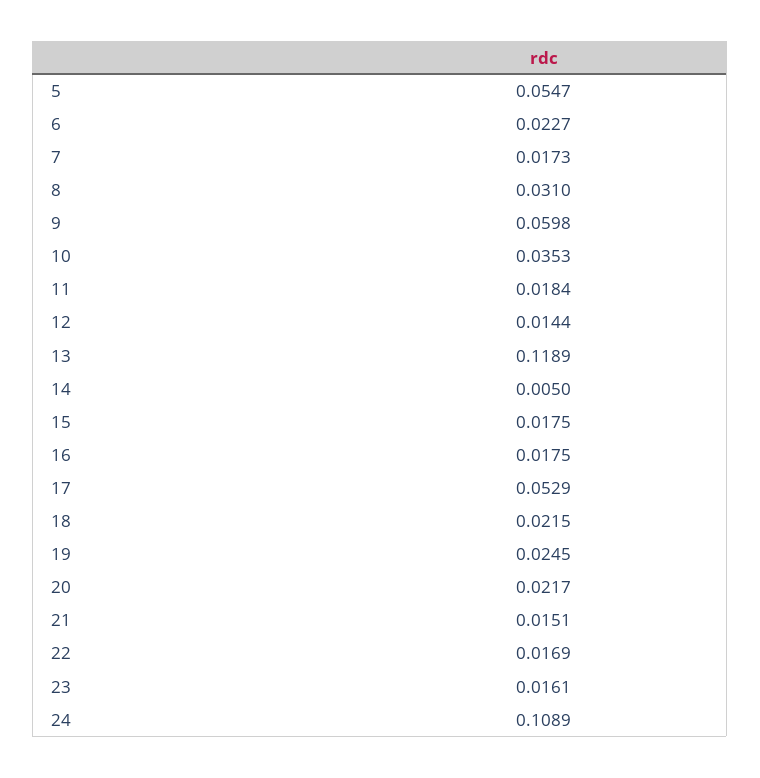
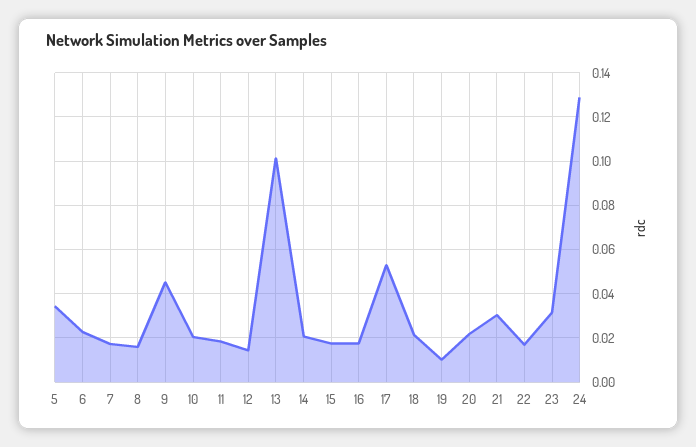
5: 0.0547 -> 0.035
8: 0.031 -> 0.015
9: 0.0598 -> 0.045
10: 0.0353 -> 0.02
13: 0.1189 -> 0.1
14: 0.005 -> 0.02
19: 0.0245 -> 0.01
21: 0.0151 -> 0.03
23: 0.0161 -> 0.03
24: 0.1089 -> 0.13

